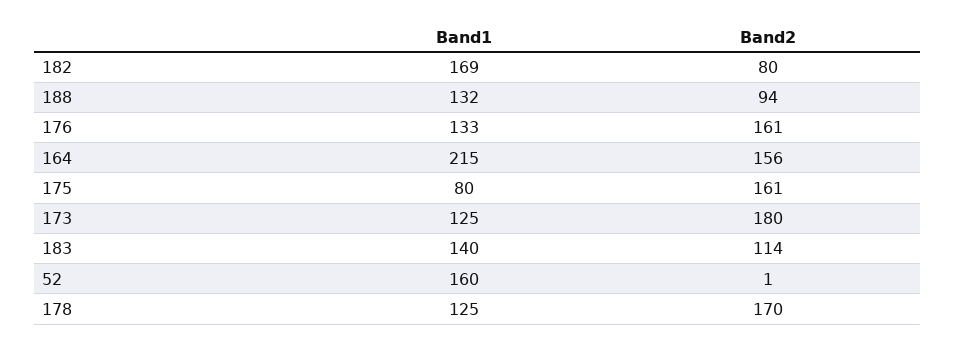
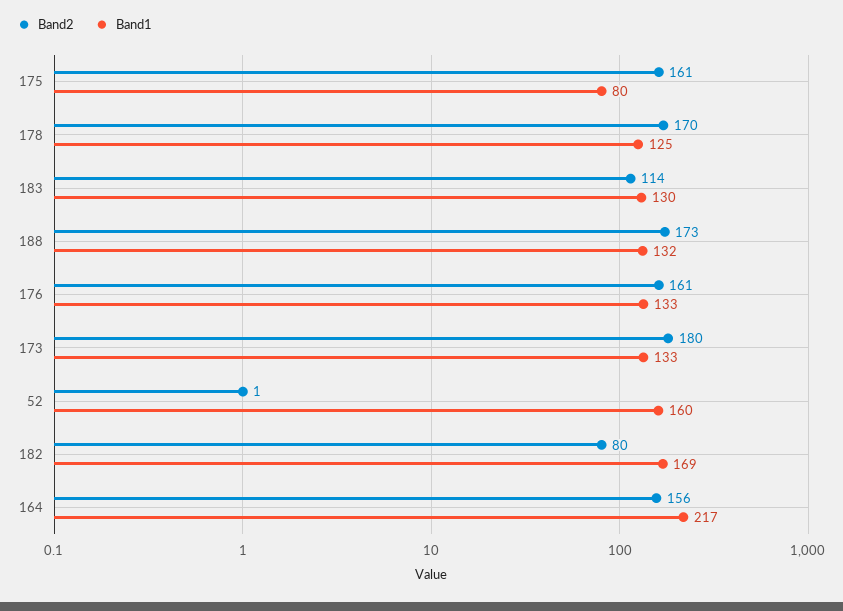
Band2, 188: 94 -> 173
Band1, 164: 215 -> 217
Band1, 173: 125 -> 133
Band1, 183: 140 -> 130

